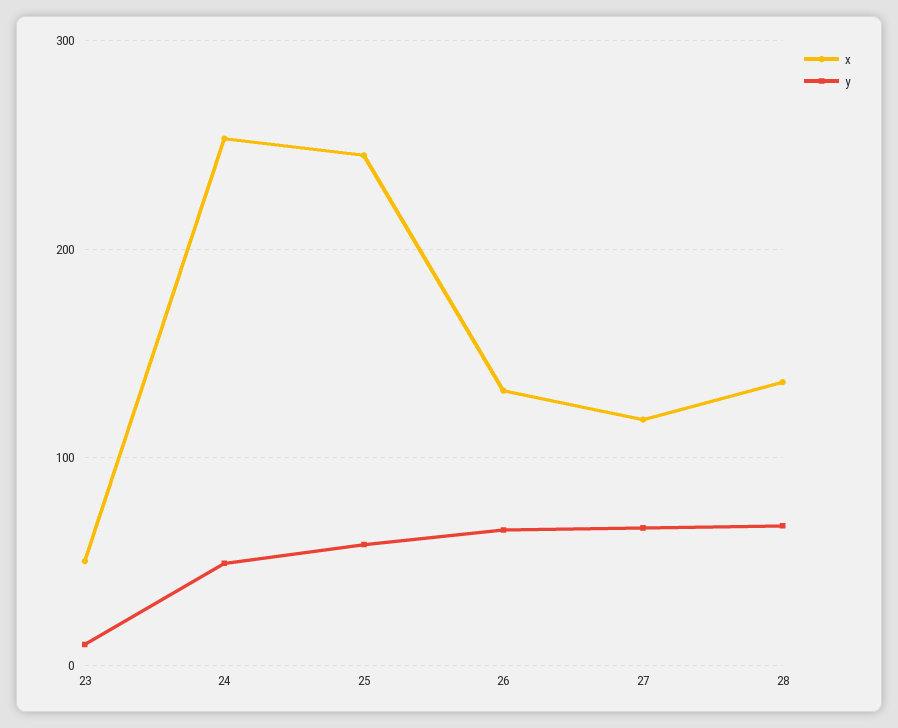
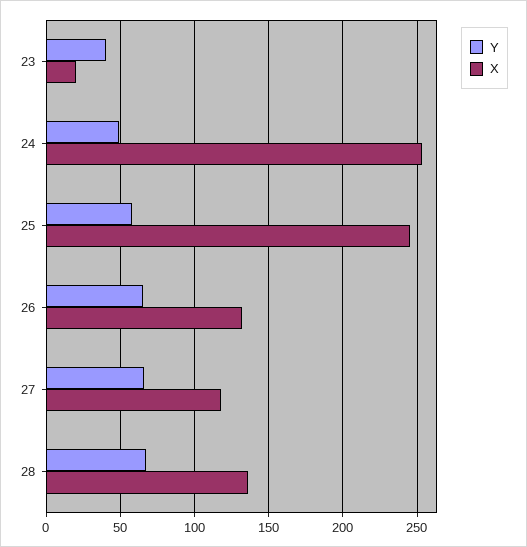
x, 23: 50 -> 20
y, 23: 10 -> 40

